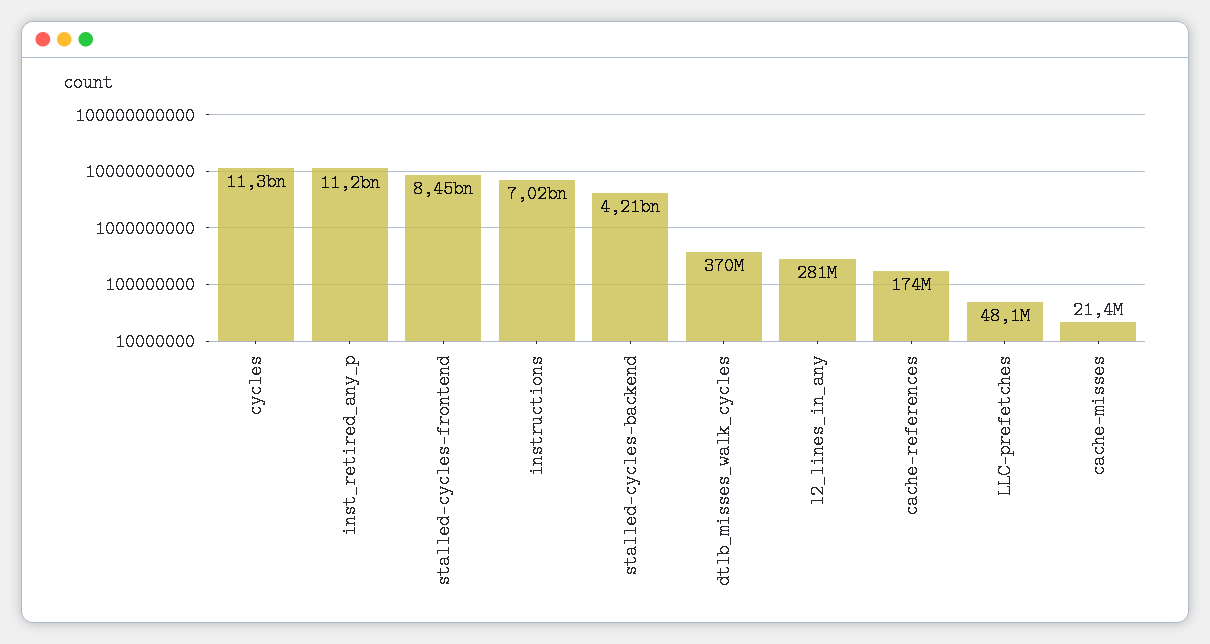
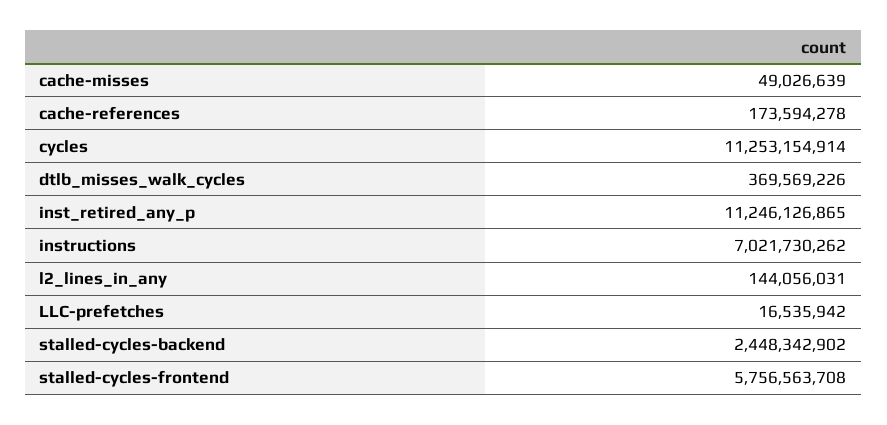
stalled-cycles-frontend: 8450000000 -> 5756563708
stalled-cycles-backend: 4210000000 -> 2448342902
l2_lines_in_any: 281000000 -> 144056031
LLC-prefetches: 48100000 -> 16535942
cache-misses: 21400000 -> 49026639

